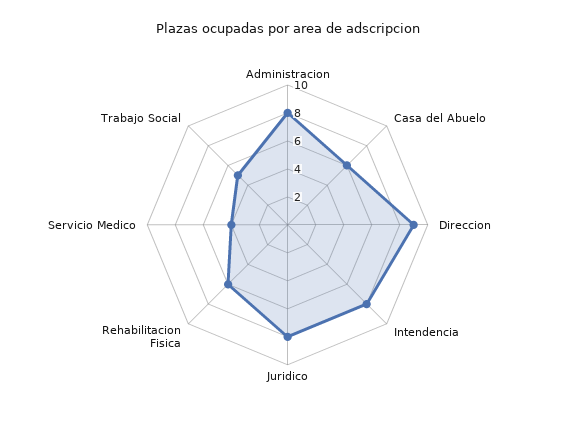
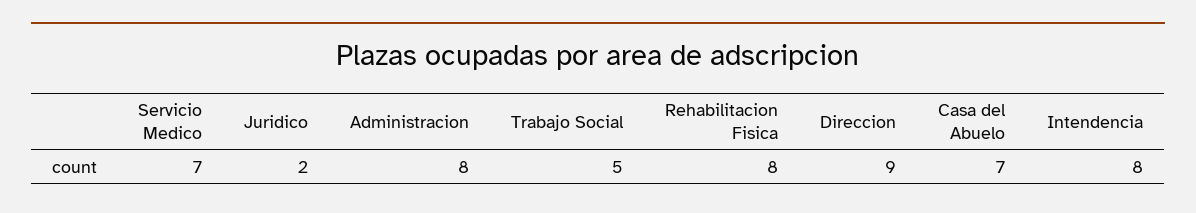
Casa del Abuelo: 6 -> 7
Juridico: 8 -> 2
Rehabilitacion Fisica: 6 -> 8
Servicio Medico: 4 -> 7

